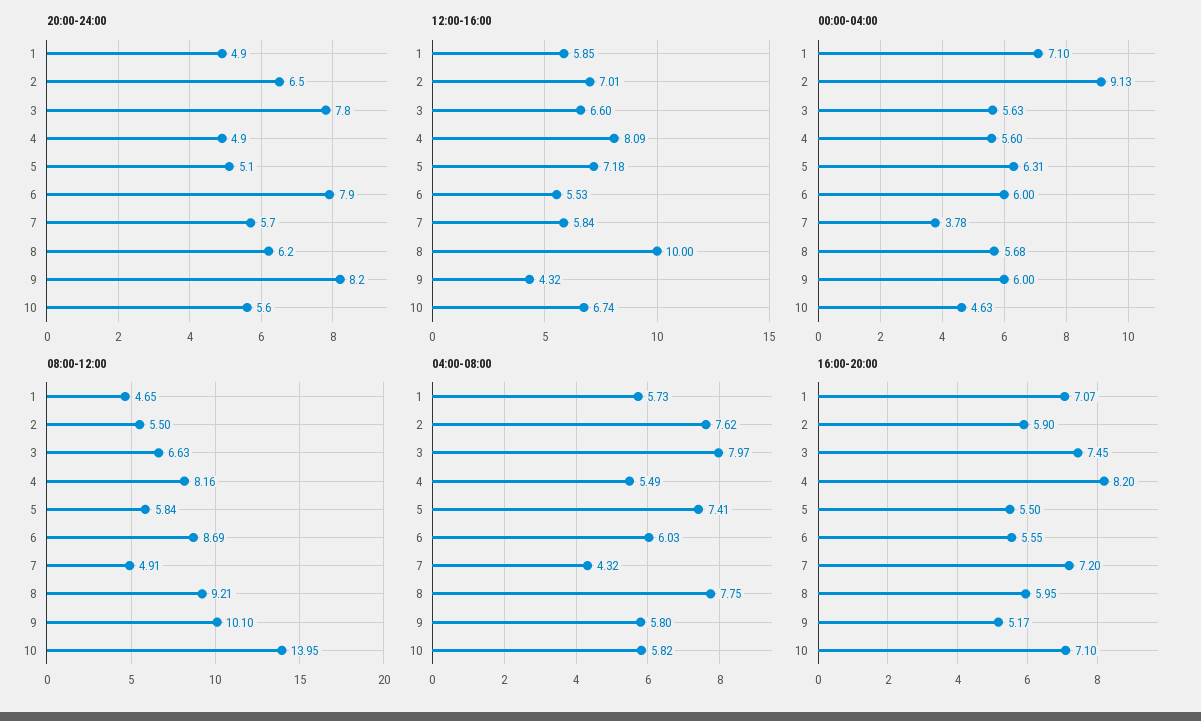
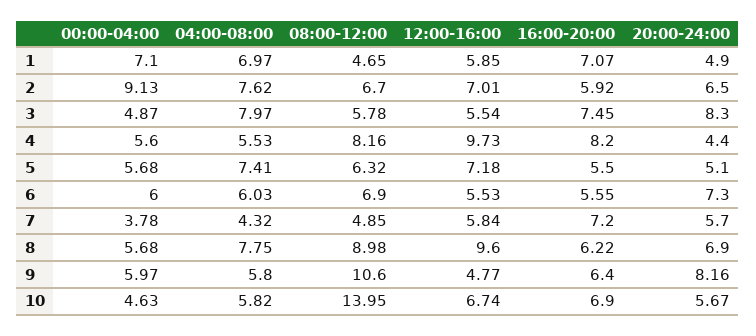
20:00-24:00, 3: 7.8 -> 8.3
20:00-24:00, 4: 4.9 -> 4.4
20:00-24:00, 6: 7.9 -> 7.3
20:00-24:00, 8: 6.2 -> 6.9
20:00-24:00, 9: 8.2 -> 8.16
20:00-24:00, 10: 5.6 -> 5.67
12:00-16:00, 3: 6.6 -> 5.54
12:00-16:00, 4: 8.09 -> 9.73
12:00-16:00, 8: 10 -> 9.6
12:00-16:00, 9: 4.32 -> 4.77
00:00-04:00, 3: 5.63 -> 4.87
00:00-04:00, 5: 6.31 -> 5.68
00:00-04:00, 9: 6 -> 5.97
08:00-12:00, 2: 5.5 -> 6.7
08:00-12:00, 3: 6.63 -> 5.78
08:00-12:00, 5: 5.84 -> 6.32
08:00-12:00, 6: 8.69 -> 6.9
08:00-12:00, 7: 4.91 -> 4.85
08:00-12:00, 8: 9.21 -> 8.98
08:00-12:00, 9: 10.1 -> 10.6
04:00-08:00, 1: 5.73 -> 6.97
04:00-08:00, 4: 5.49 -> 5.53
16:00-20:00, 2: 5.9 -> 5.92
16:00-20:00, 8: 5.95 -> 6.22
16:00-20:00, 9: 5.17 -> 6.4
16:00-20:00, 10: 7.1 -> 6.9

